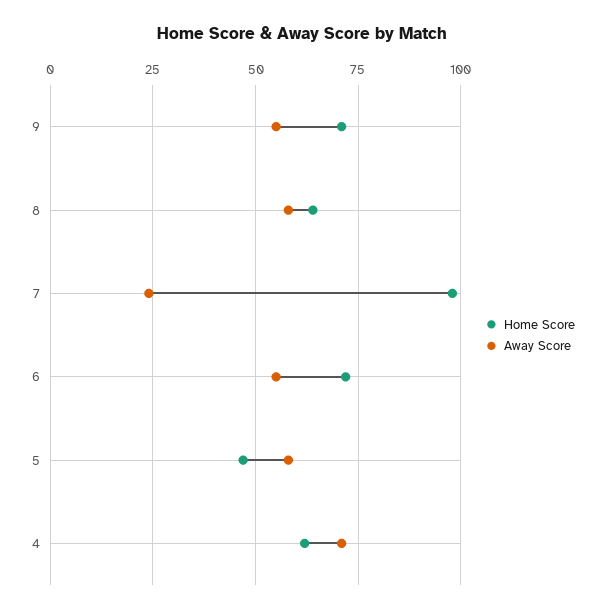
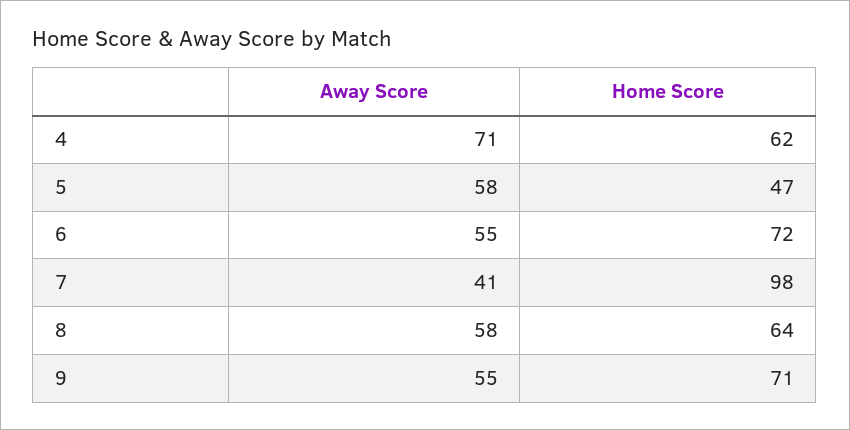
Away Score, 7: 25 -> 41

